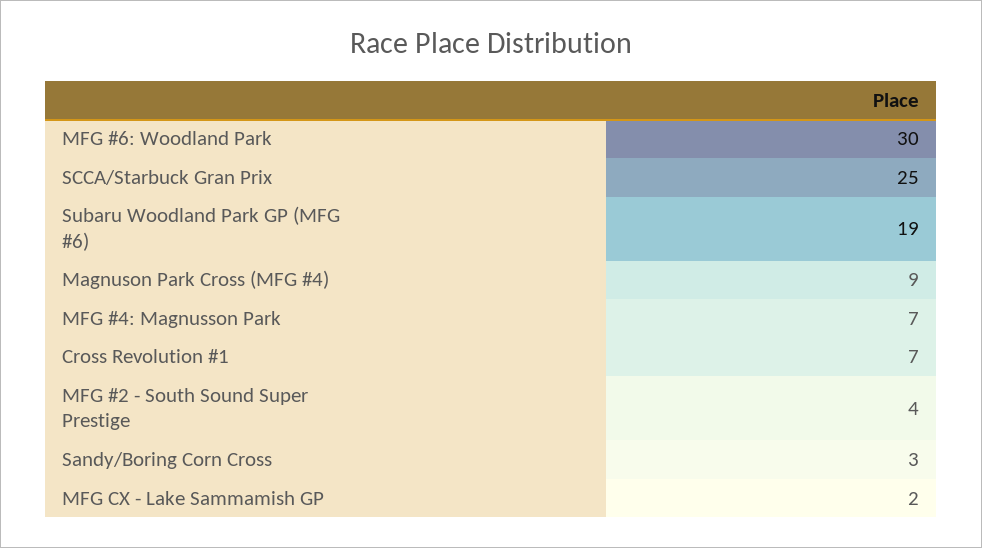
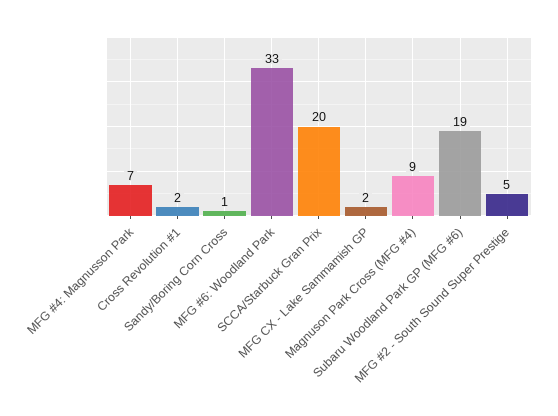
MFG #6: Woodland Park: 30 -> 33
SCCA/Starbuck Gran Prix: 25 -> 20
Cross Revolution #1: 7 -> 2
MFG #2 - South Sound Super Prestige: 4 -> 5
Sandy/Boring Corn Cross: 3 -> 1

